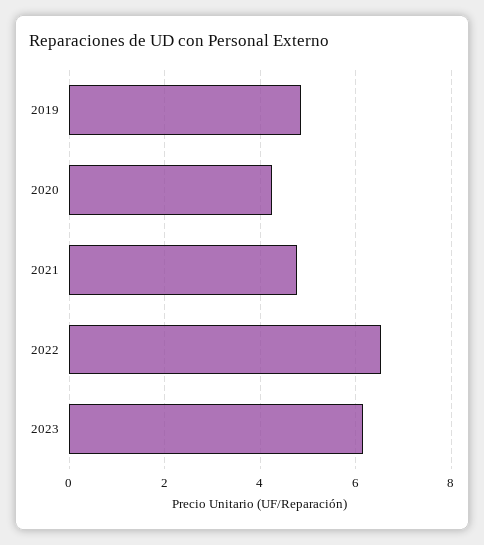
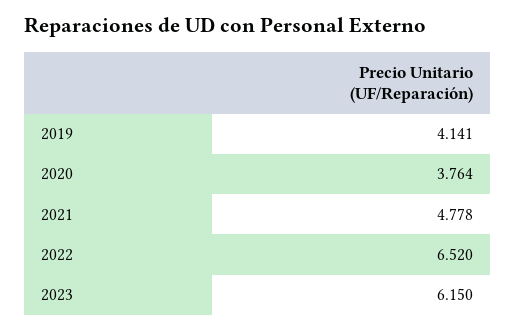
2019: 4.8 -> 4.141
2020: 4.2 -> 3.764

